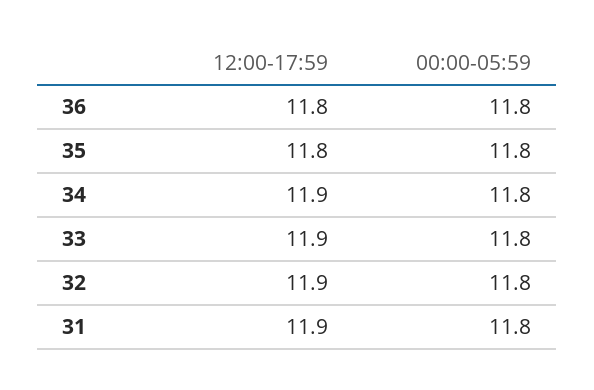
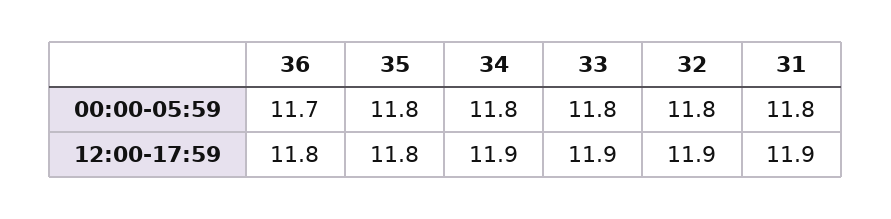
00:00-05:59, 36: 11.8 -> 11.7

